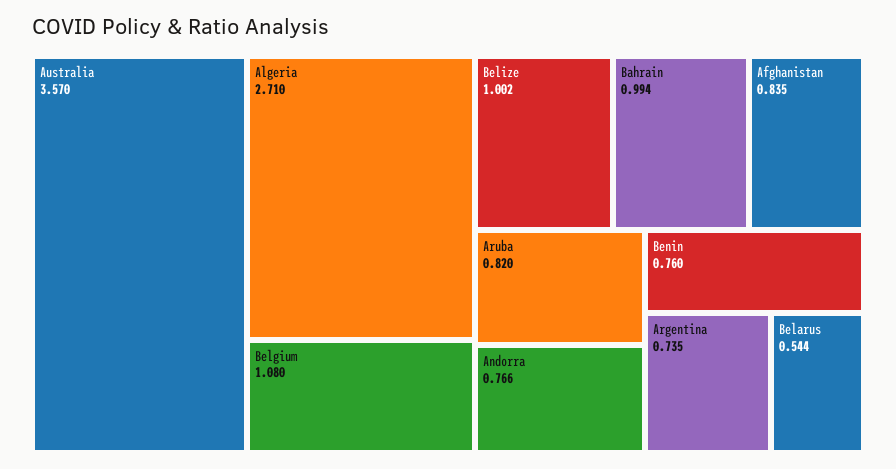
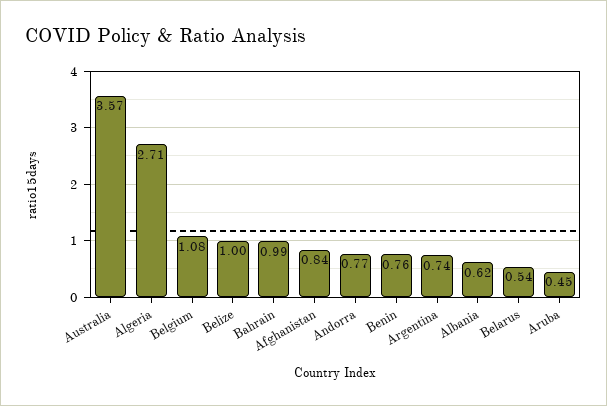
Aruba: 0.82 -> 0.45
Albania: none -> 0.62

